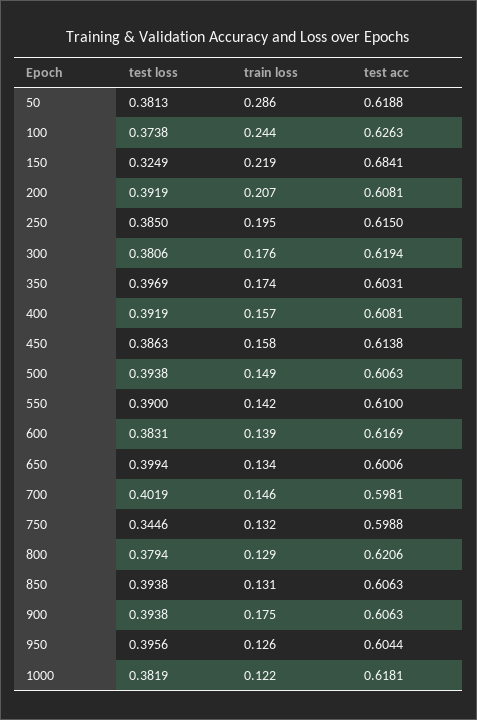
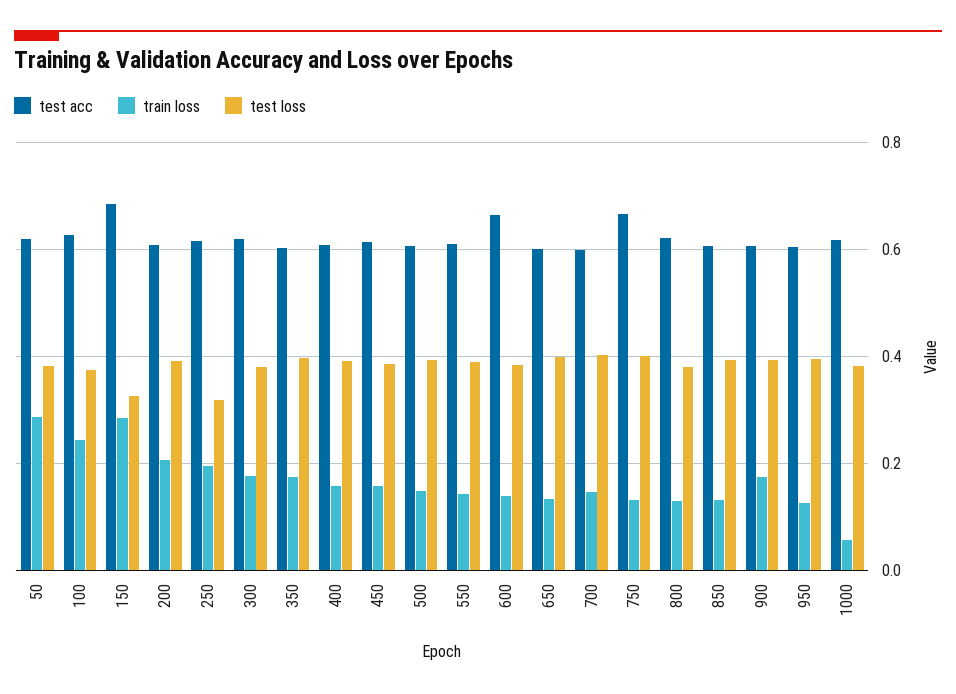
train loss, 150: 0.219 -> 0.28
test loss, 250: 0.385 -> 0.32
test acc, 600: 0.6169 -> 0.66
test loss, 750: 0.3446 -> 0.4
test acc, 750: 0.5988 -> 0.66
train loss, 1000: 0.122 -> 0.06

